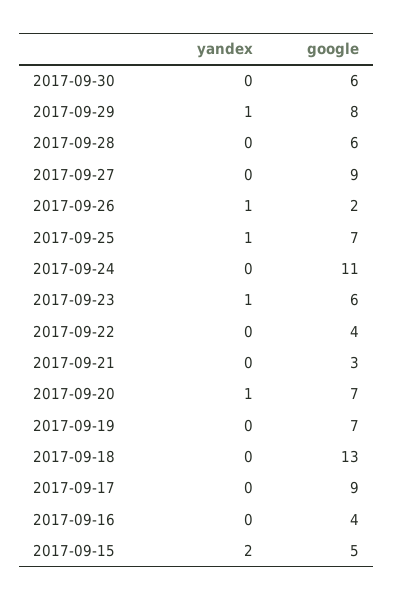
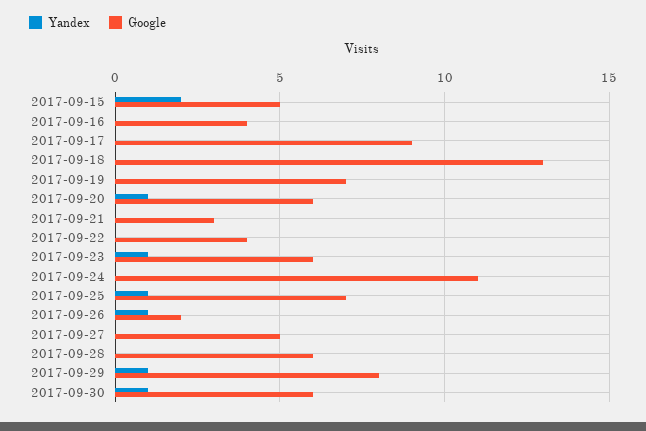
yandex, 2017-09-30: 0 -> 1
google, 2017-09-27: 9 -> 5
google, 2017-09-20: 7 -> 6

